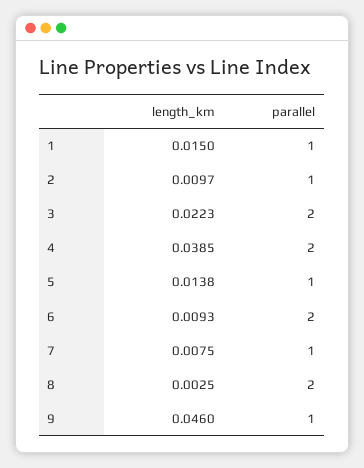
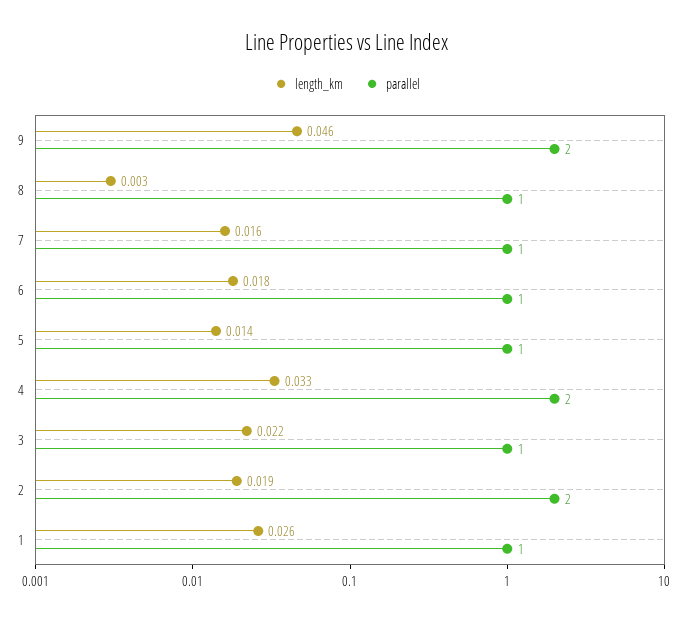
length_km, 1: 0.015 -> 0.026
length_km, 2: 0.0097 -> 0.019
parallel, 2: 1 -> 2
parallel, 3: 2 -> 1
length_km, 4: 0.0385 -> 0.033
length_km, 6: 0.0093 -> 0.018
parallel, 6: 2 -> 1
length_km, 7: 0.0075 -> 0.016
parallel, 8: 2 -> 1
parallel, 9: 1 -> 2

